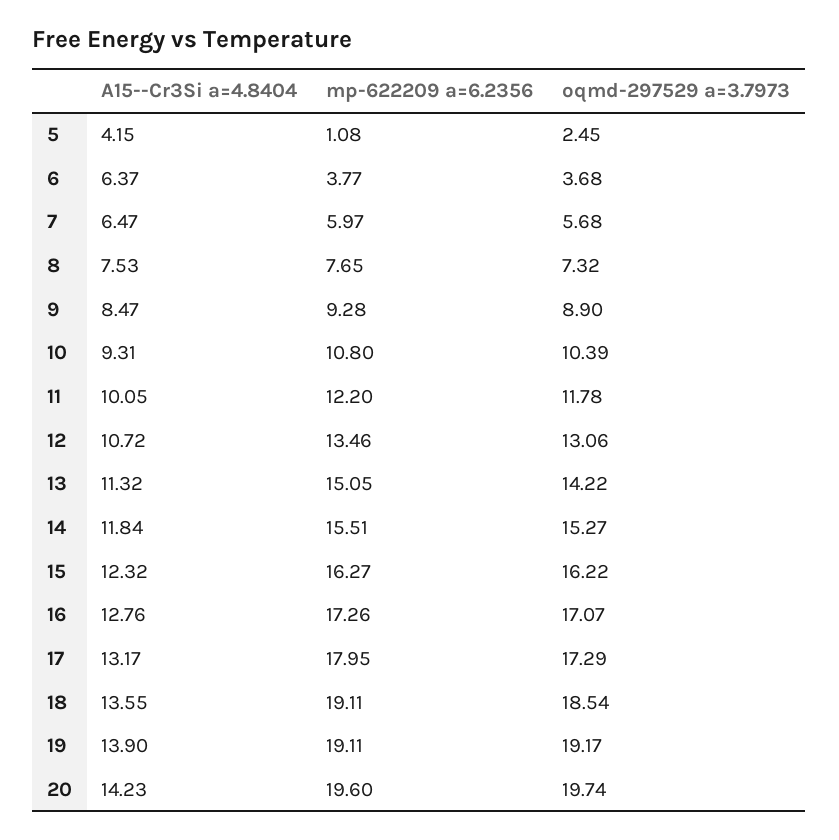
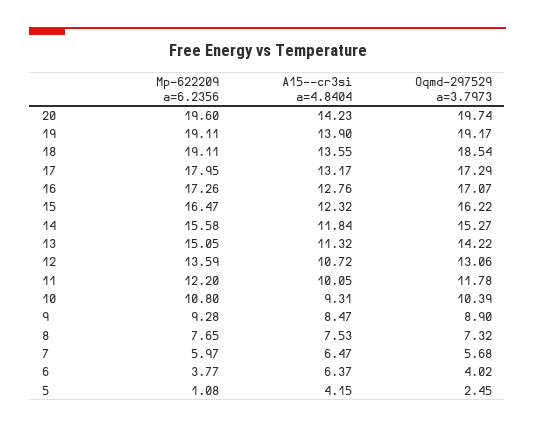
oqmd-297529 a=3.7973, 6: 3.68 -> 4.02
mp-622209 a=6.2356, 12: 13.46 -> 13.59
mp-622209 a=6.2356, 14: 15.51 -> 15.58
mp-622209 a=6.2356, 15: 16.27 -> 16.47

